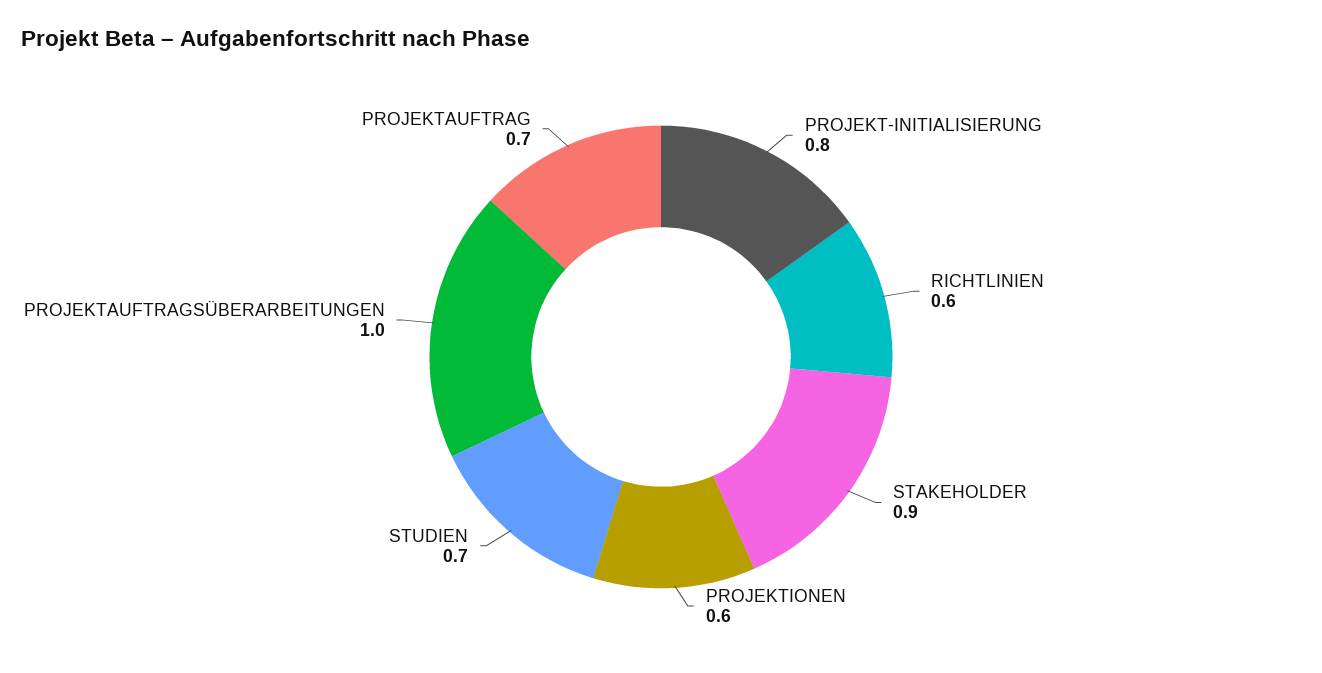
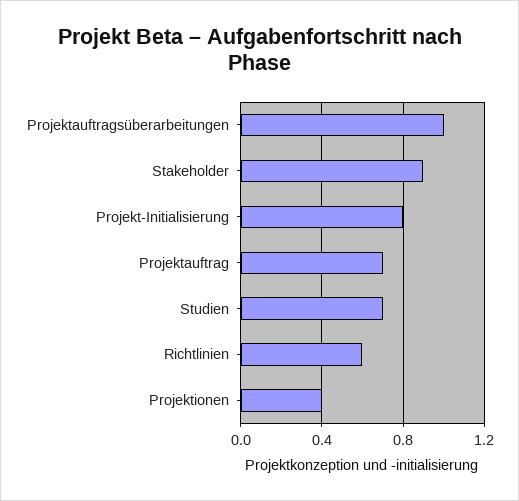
PROJEKTIONEN: 0.6 -> 0.4

